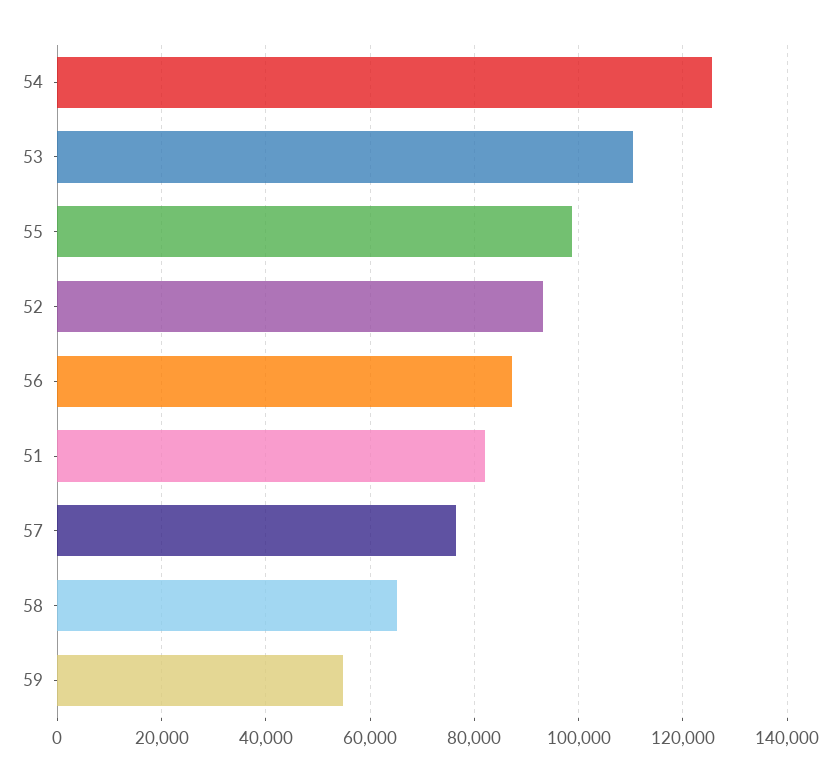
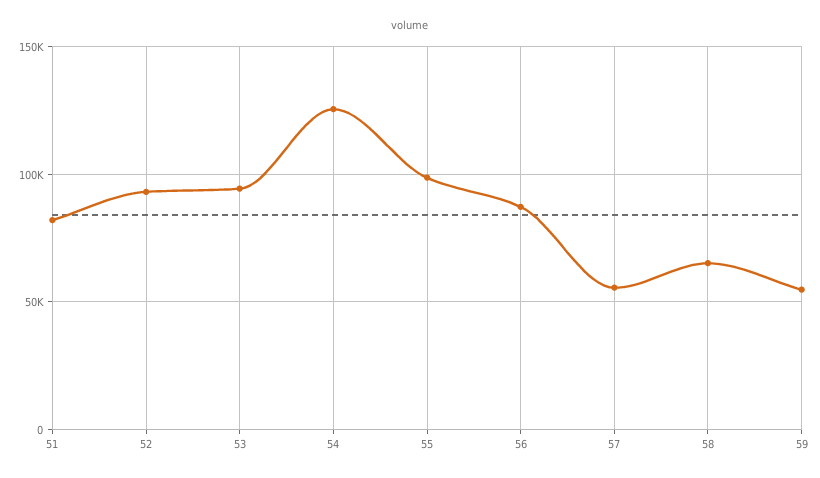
53: 110000 -> 95000
57: 76000 -> 55000

